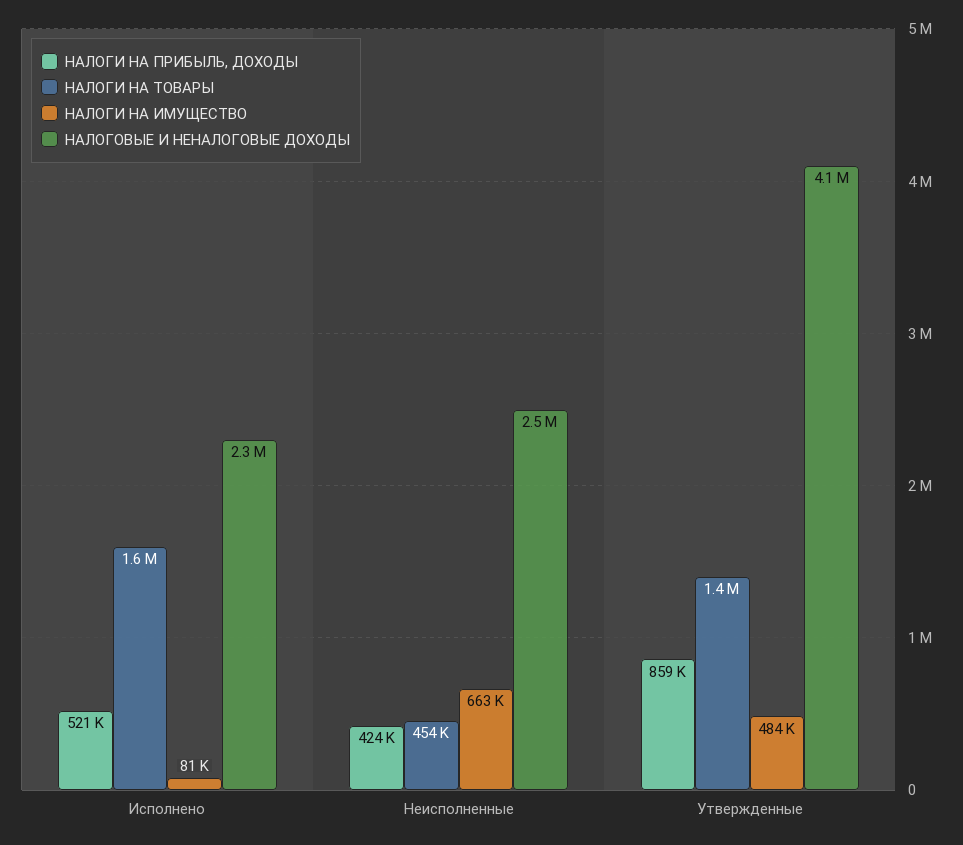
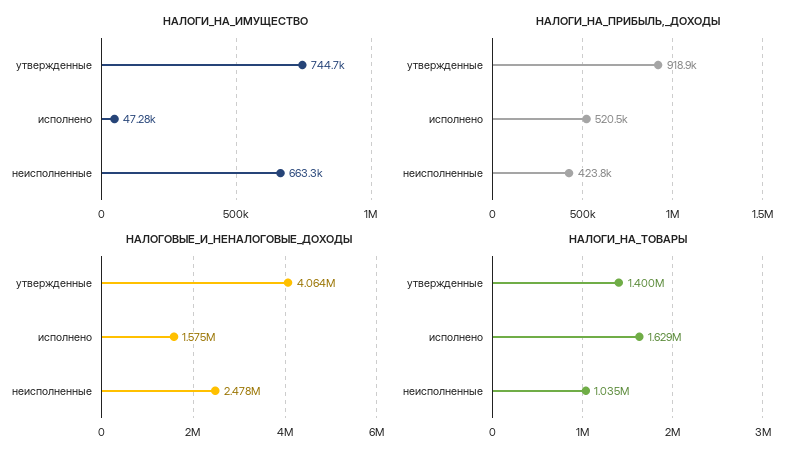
НАЛОГИ НА ИМУЩЕСТВО, Исполнено: 81000 -> 47280
НАЛОГОВЫЕ И НЕНАЛОГОВЫЕ ДОХОДЫ, Исполнено: 2300000 -> 1575000
НАЛОГИ НА ТОВАРЫ, Неисполненные: 454000 -> 1035000
НАЛОГИ НА ПРИБЫЛЬ, ДОХОДЫ, Утвержденные: 859000 -> 918900
НАЛОГИ НА ИМУЩЕСТВО, Утвержденные: 484000 -> 744700

